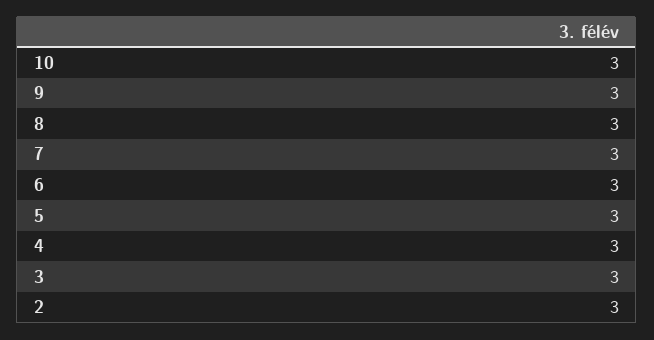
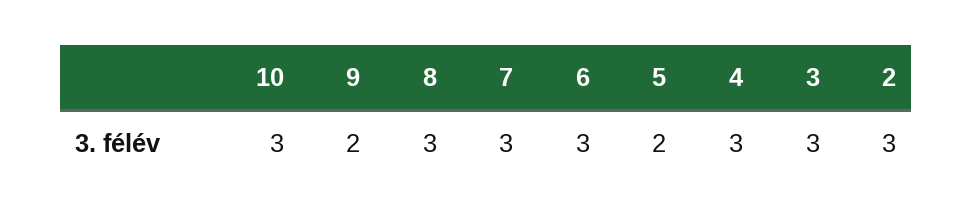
9: 3 -> 2
5: 3 -> 2

